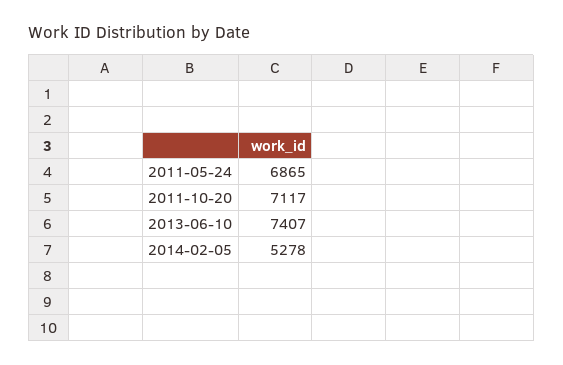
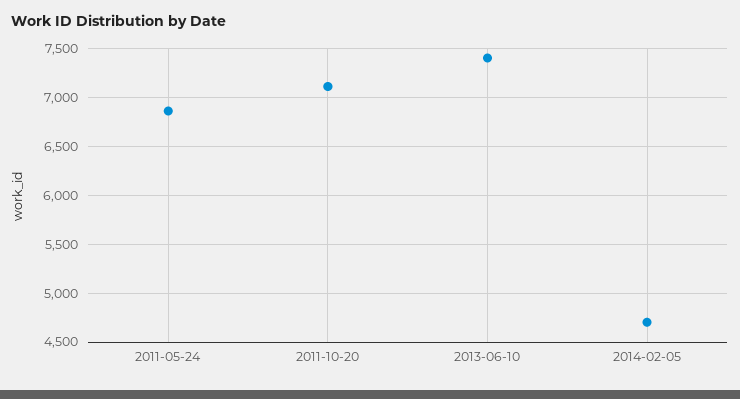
2014-02-05: 5278 -> 4700

